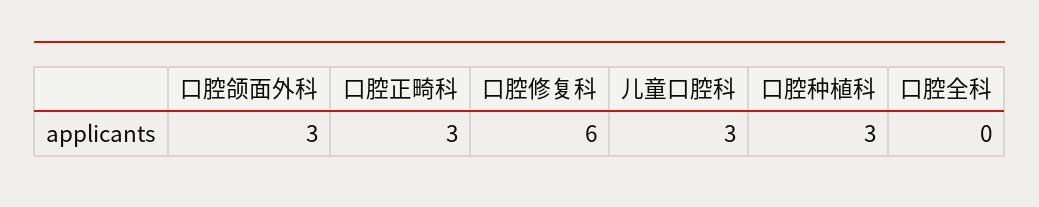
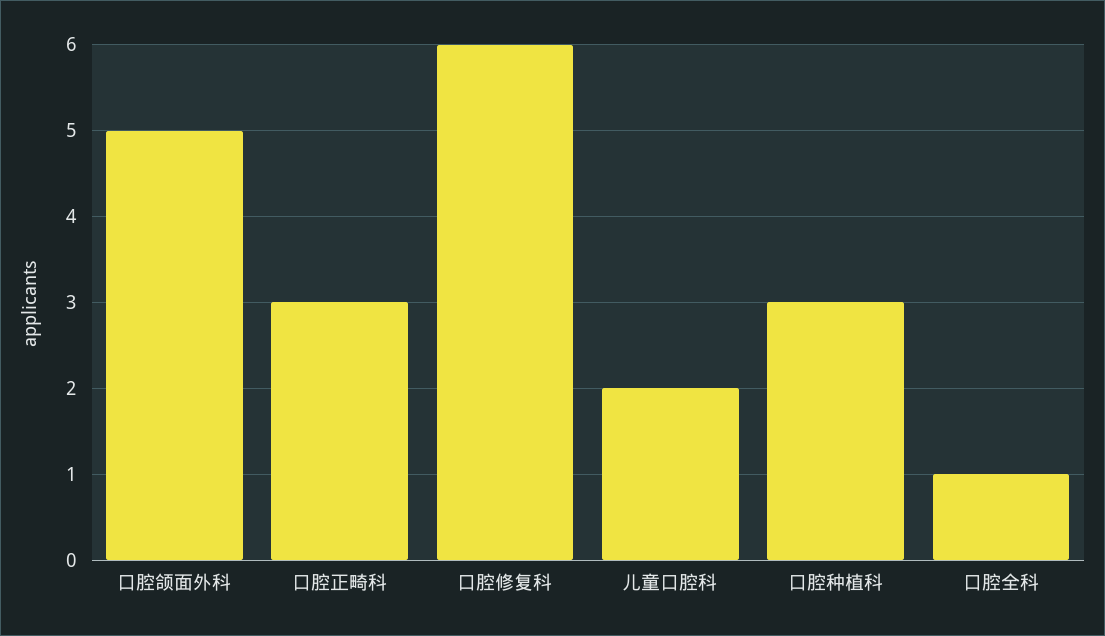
口腔颌面外科: 3 -> 5
儿童口腔科: 3 -> 2
口腔全科: 0 -> 1

